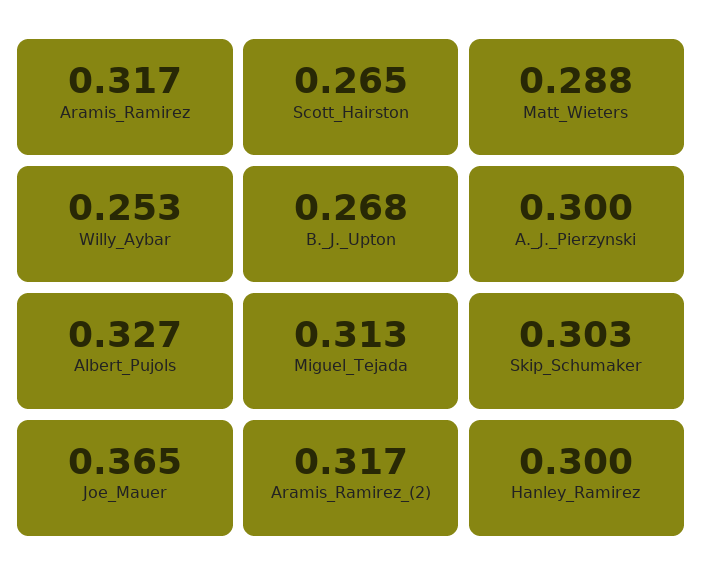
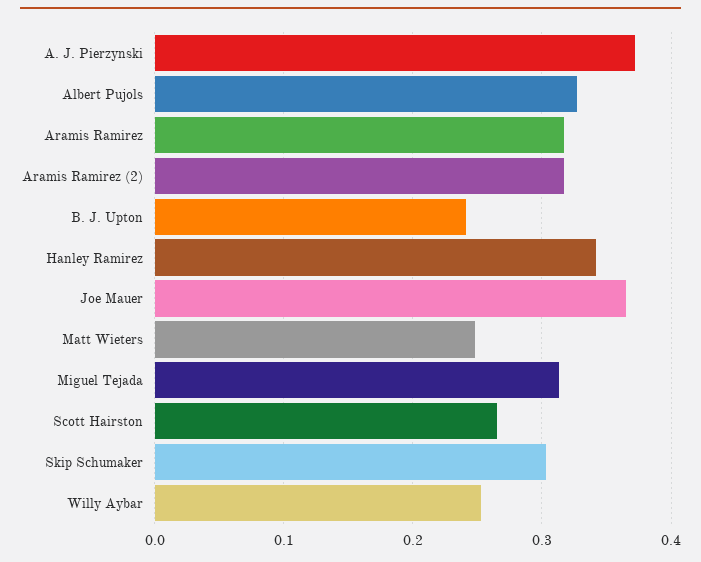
Matt_Wieters: 0.288 -> 0.25
B._J._Upton: 0.268 -> 0.24
A._J._Pierzynski: 0.3 -> 0.37
Hanley_Ramirez: 0.3 -> 0.34

